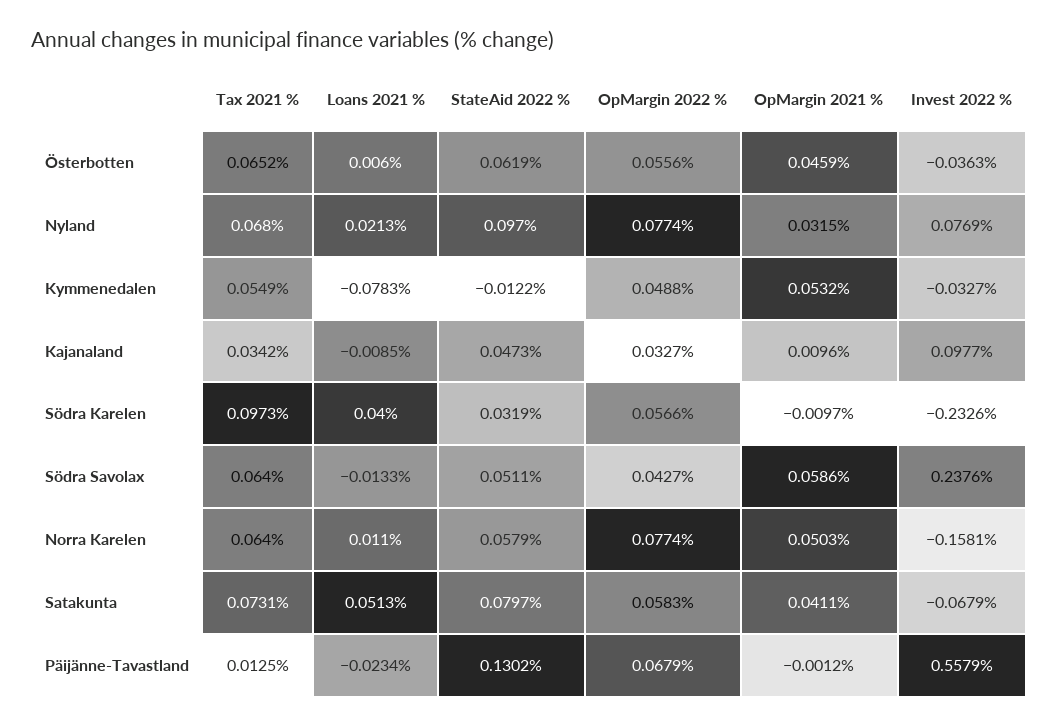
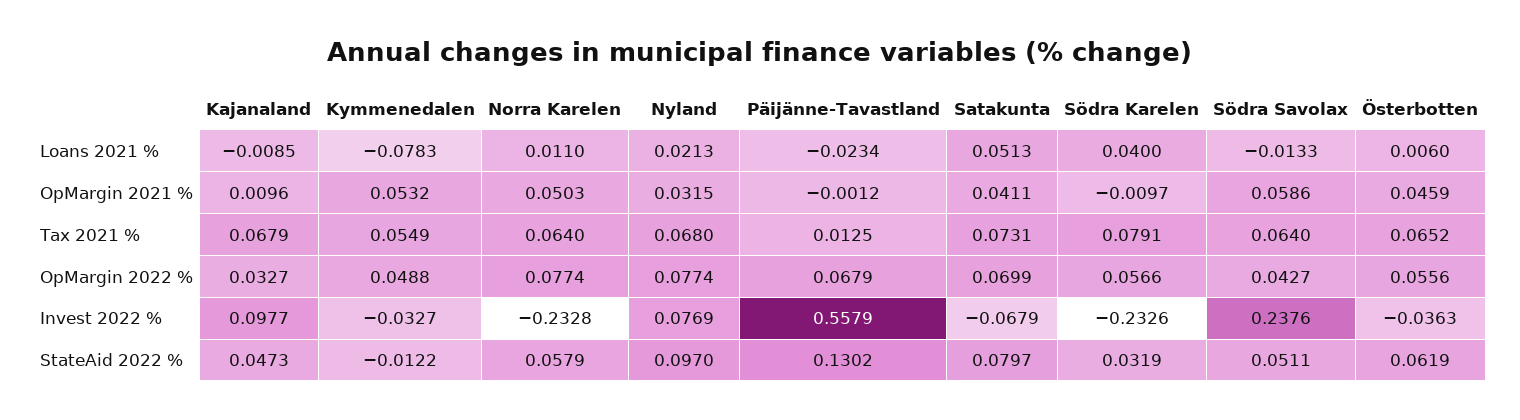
Tax 2021 %, Kajanaland: 0.0342 -> 0.0679
Tax 2021 %, Södra Karelen: 0.0973 -> 0.0791
Invest 2022 %, Norra Karelen: -0.1581 -> -0.2328
OpMargin 2022 %, Satakunta: 0.0583 -> 0.0699

